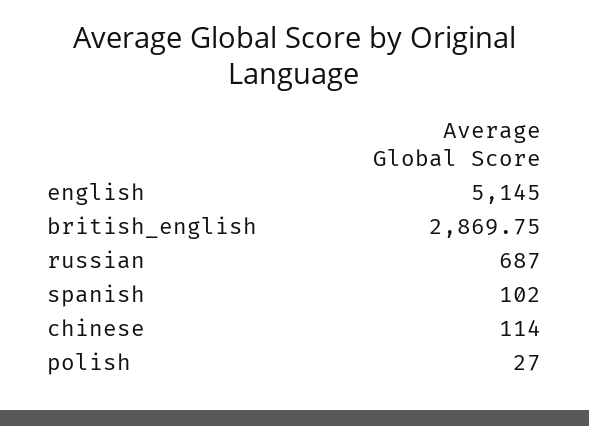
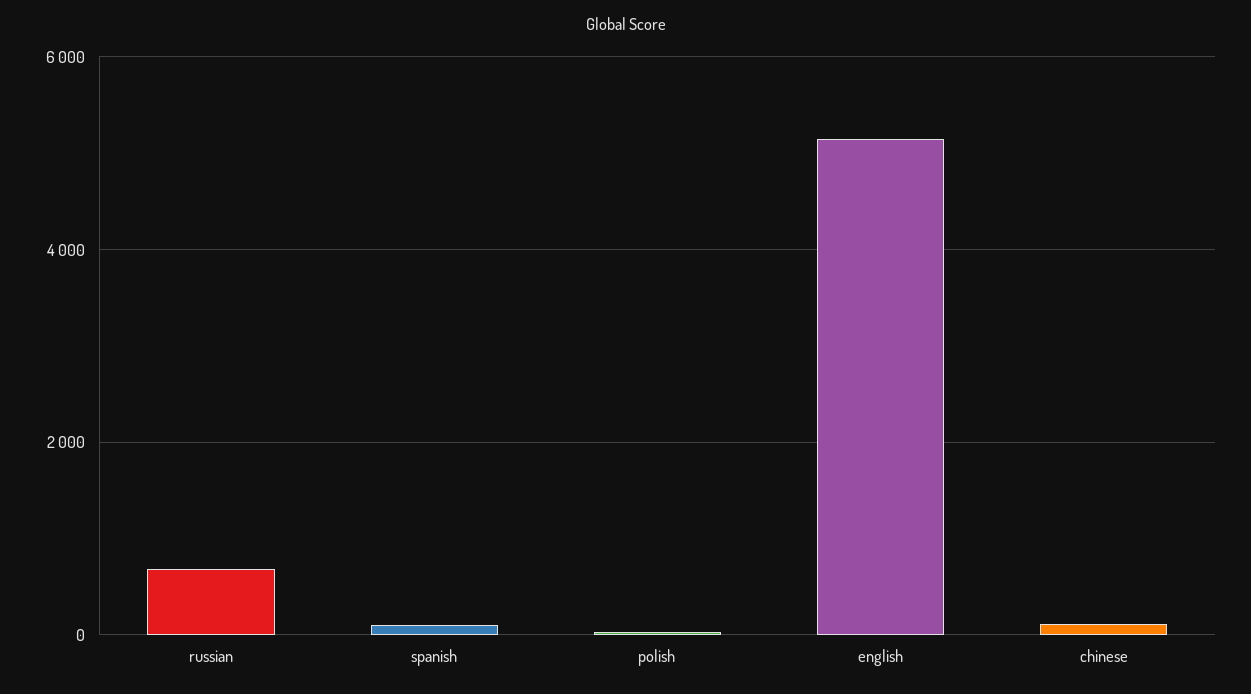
british_english: 2869.75 -> none

